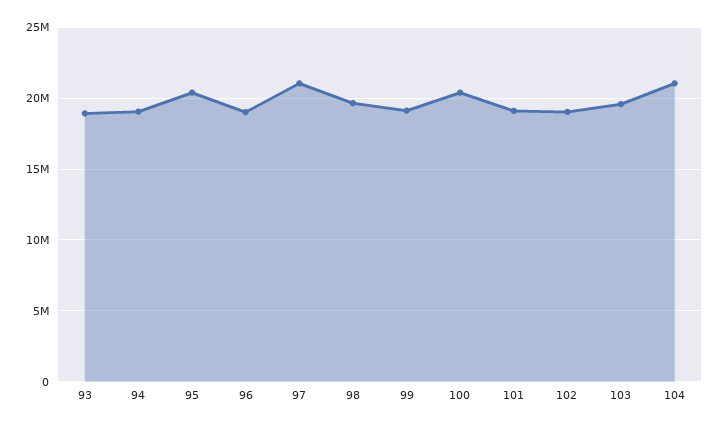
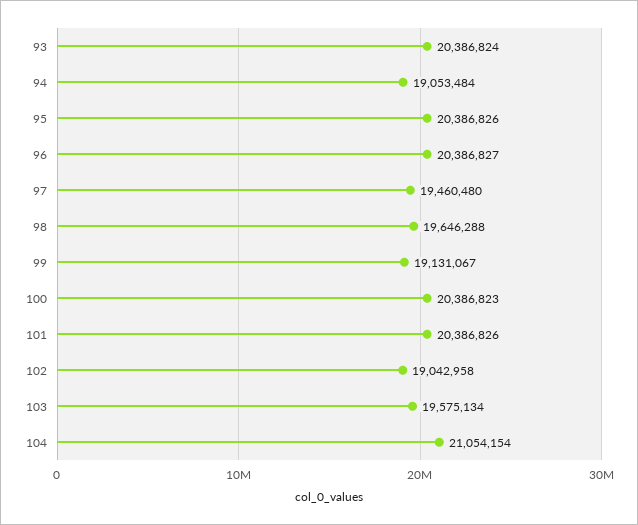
93: 19000000 -> 20386824
96: 19000000 -> 20386827
97: 21000000 -> 19460480
101: 19000000 -> 20386826

